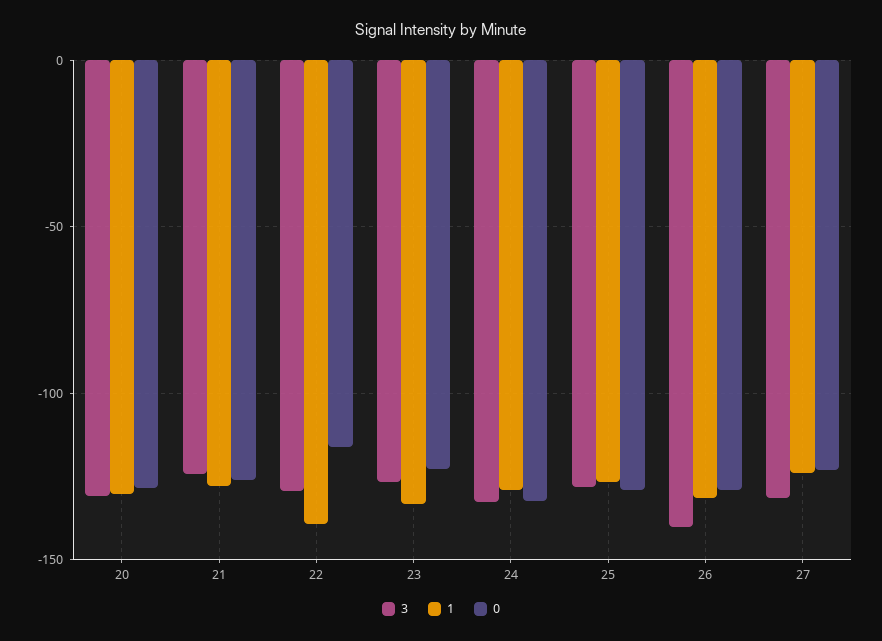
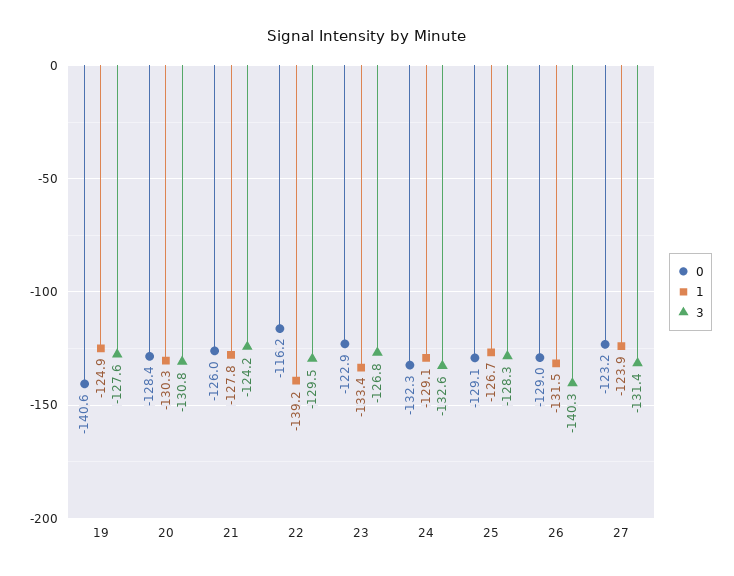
0, 19: none -> -140.6
1, 19: none -> -124.9
3, 19: none -> -127.6

